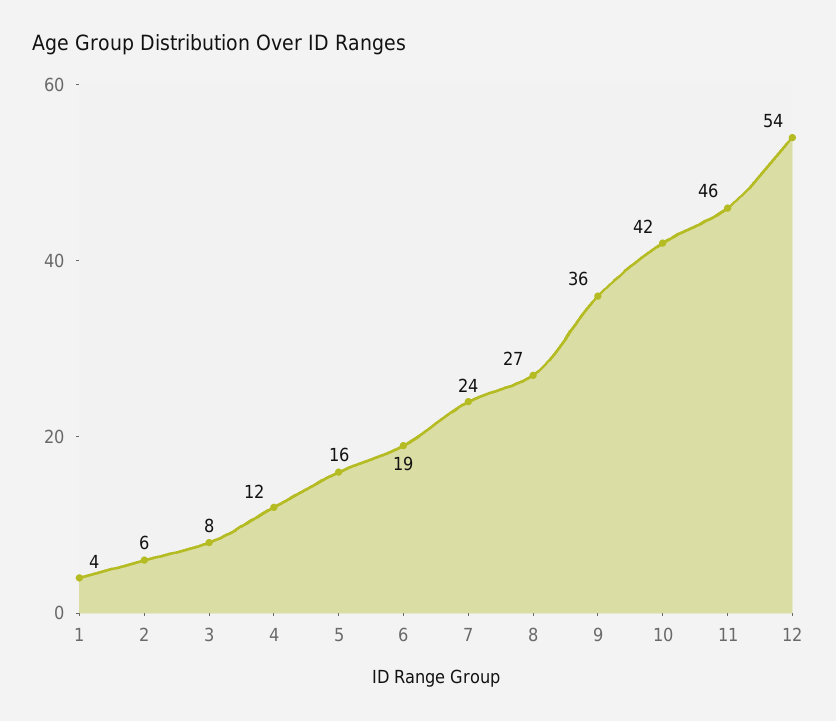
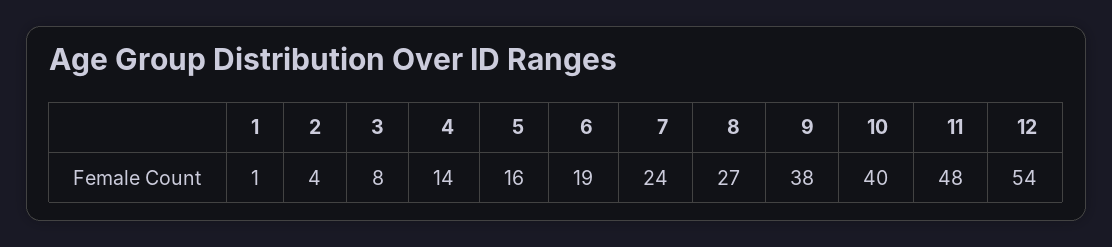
1: 4 -> 1
2: 6 -> 4
4: 12 -> 14
9: 36 -> 38
10: 42 -> 40
11: 46 -> 48

